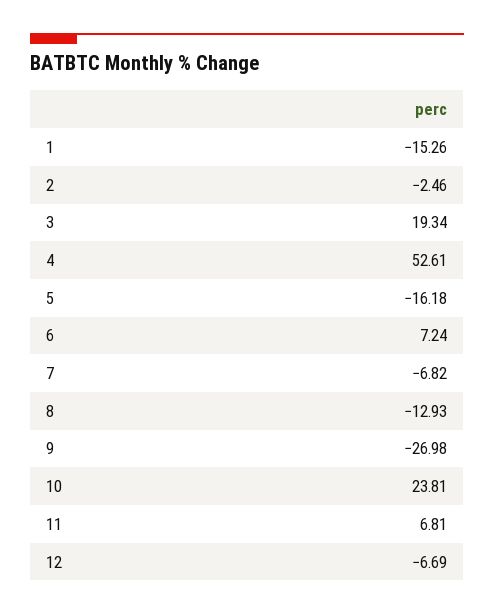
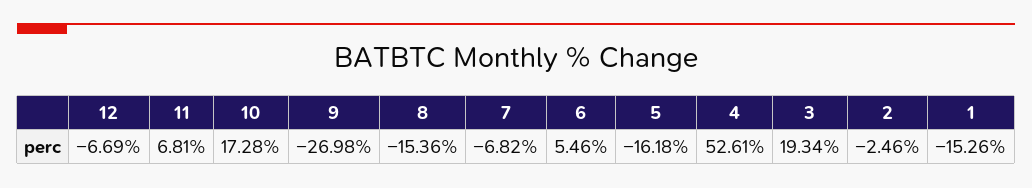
6: 7.24 -> 5.46
8: -12.93 -> -15.36
10: 23.81 -> 17.28

